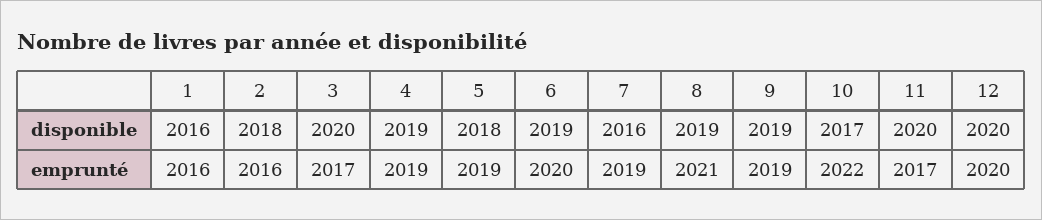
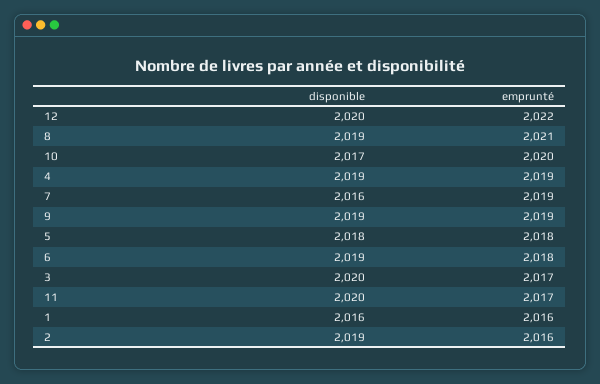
2, disponible: 2018 -> 2019
5, emprunté: 2019 -> 2018
6, emprunté: 2020 -> 2018
10, emprunté: 2022 -> 2020
12, emprunté: 2020 -> 2022

